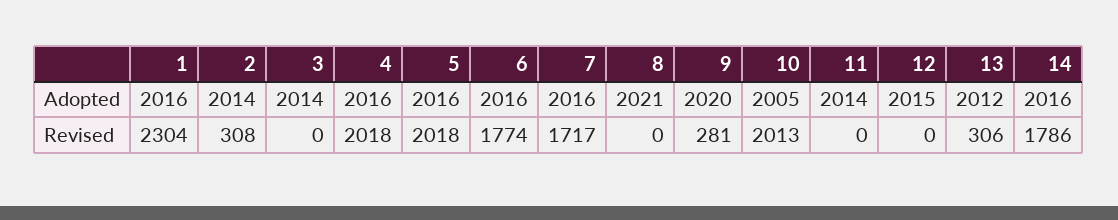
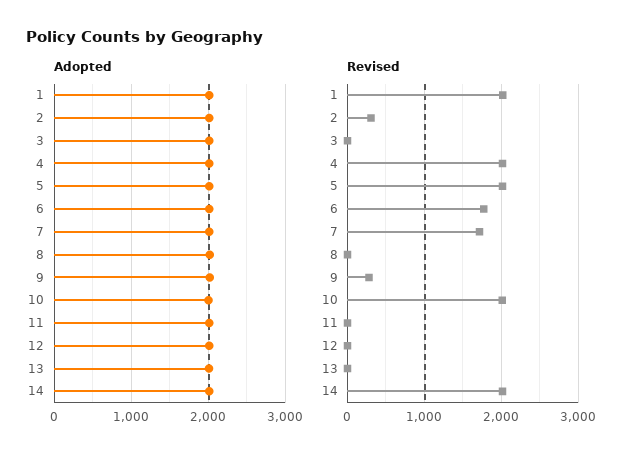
Revised, 1: 2304 -> 2000
Revised, 13: 306 -> 0
Revised, 14: 1786 -> 2000

